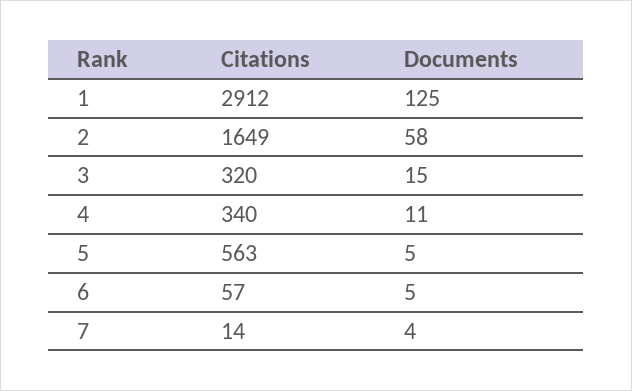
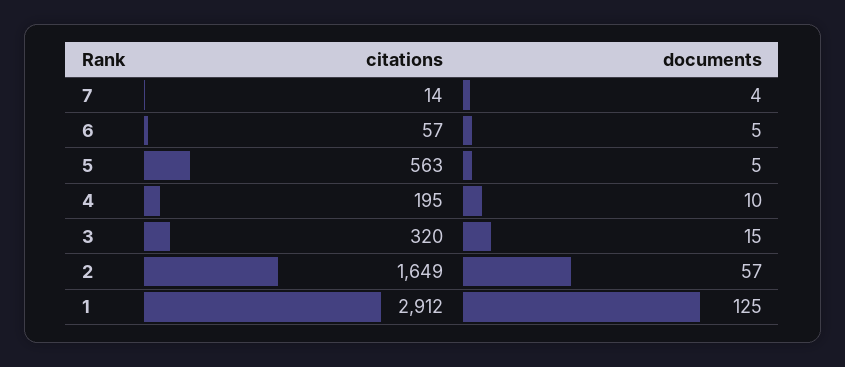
Documents, 2: 58 -> 57
Citations, 4: 340 -> 195
Documents, 4: 11 -> 10

